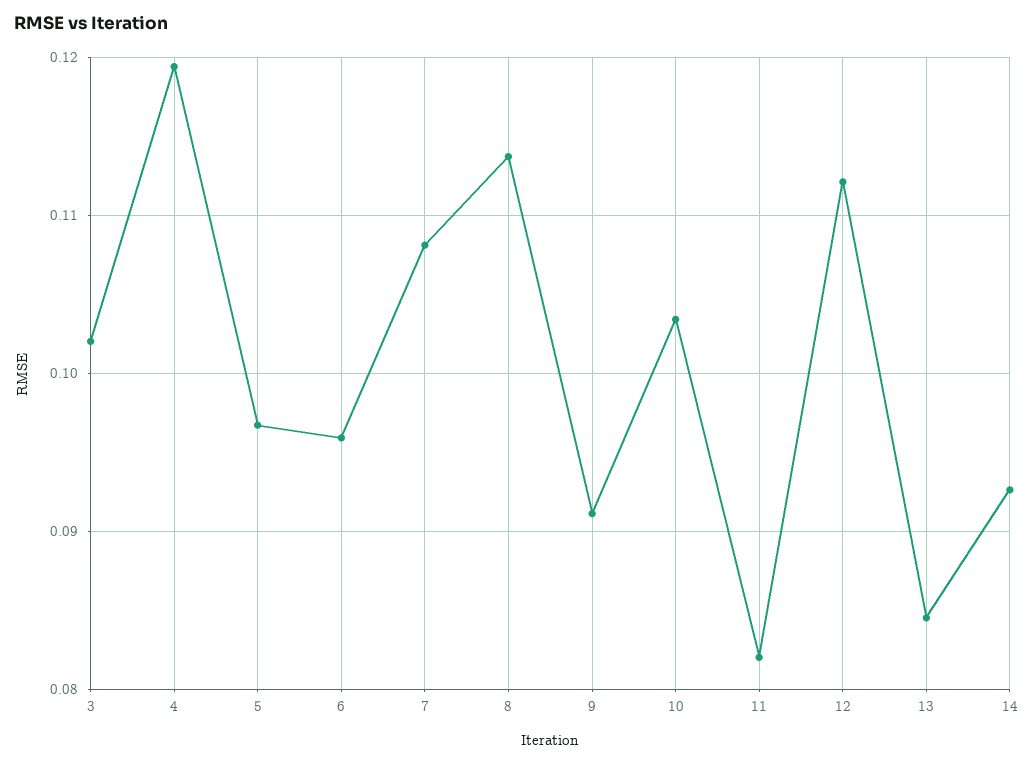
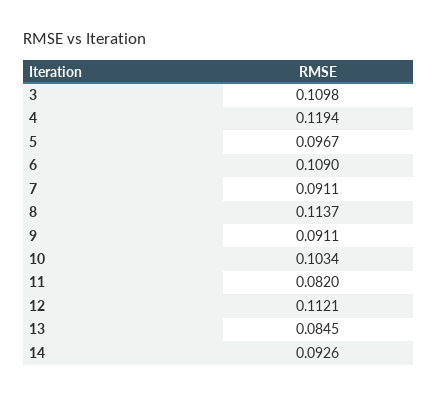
3: 0.102 -> 0.1098
6: 0.096 -> 0.109
7: 0.108 -> 0.0911

